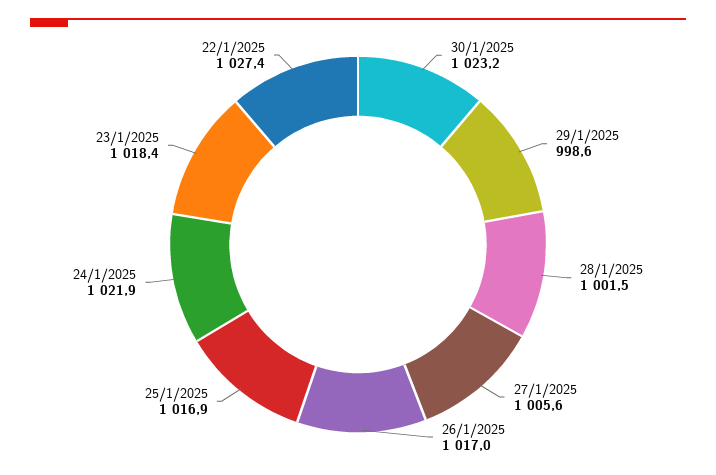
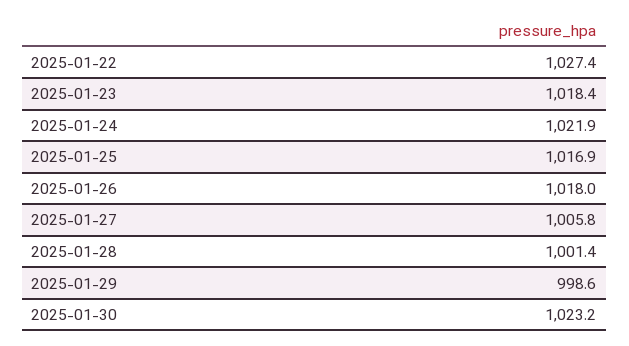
28/1/2025: 1001.5 -> 1001.4
27/1/2025: 1005.6 -> 1005.8
26/1/2025: 1017 -> 1018

